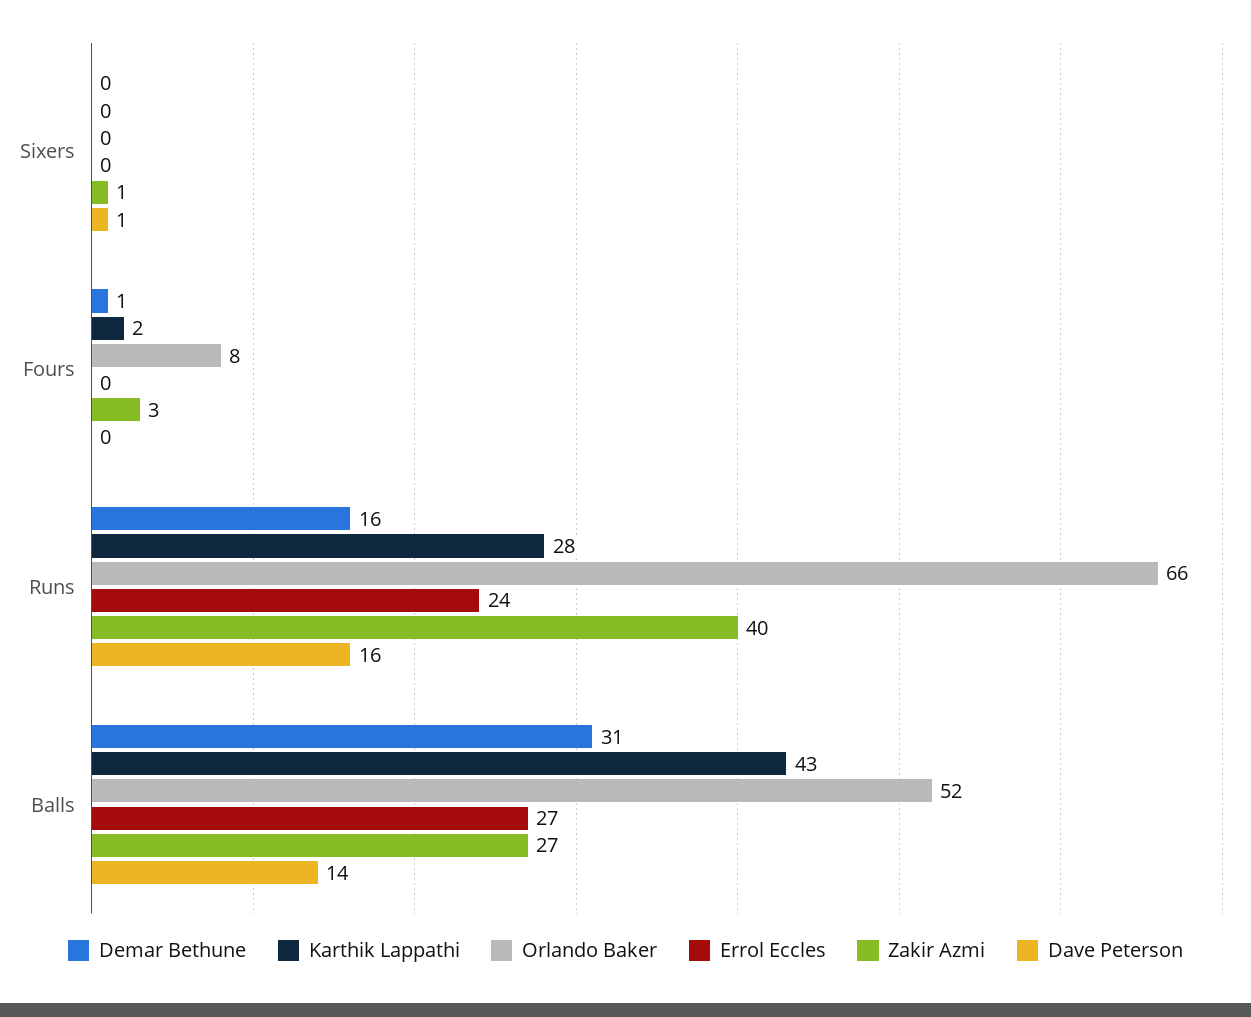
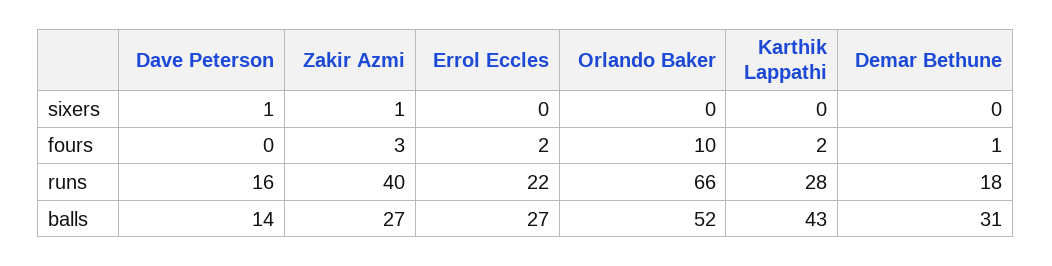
Orlando Baker, Fours: 8 -> 10
Errol Eccles, Fours: 0 -> 2
Demar Bethune, Runs: 16 -> 18
Errol Eccles, Runs: 24 -> 22

